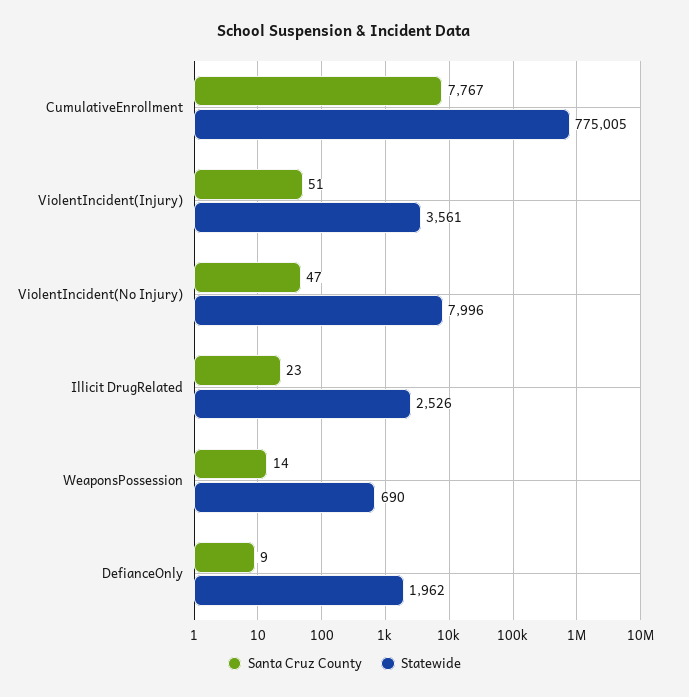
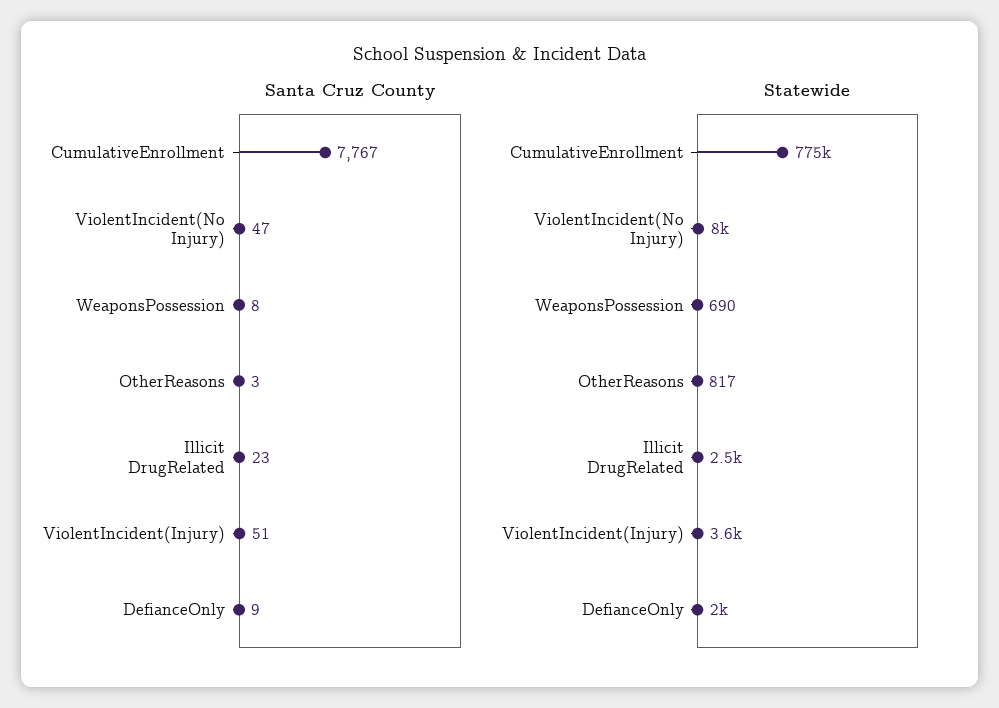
Santa Cruz County, WeaponsPossession: 14 -> 8
Santa Cruz County, OtherReasons: none -> 3
Statewide, OtherReasons: none -> 817

